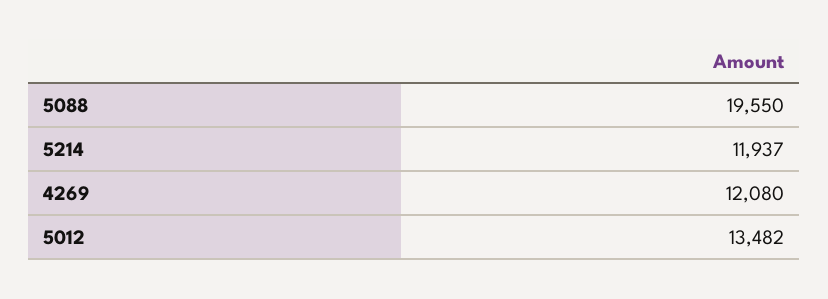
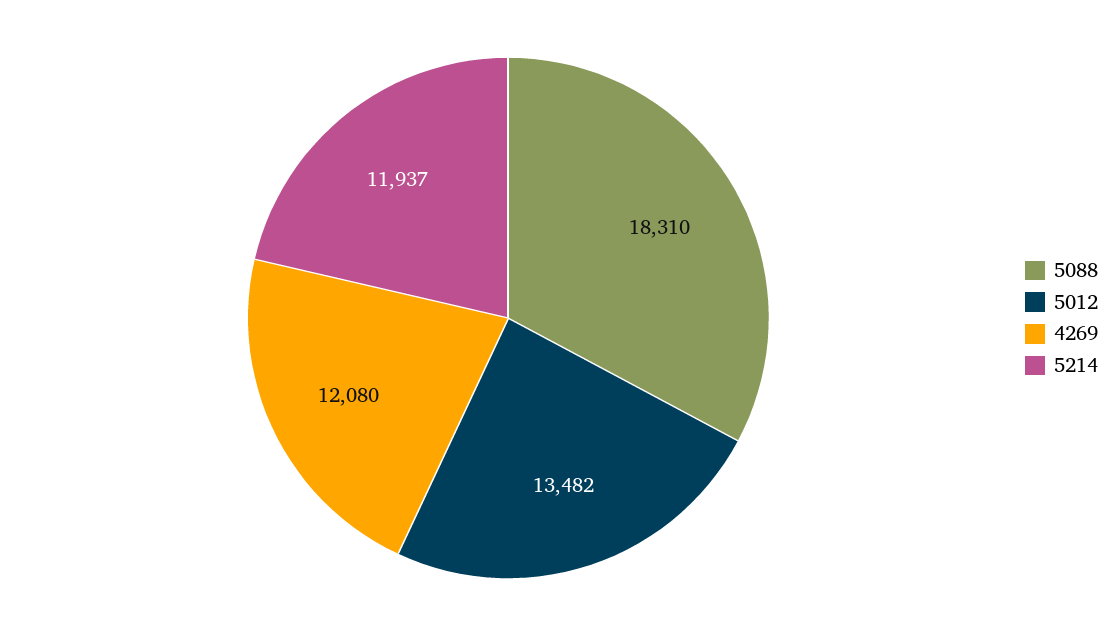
5088: 19550 -> 18310

